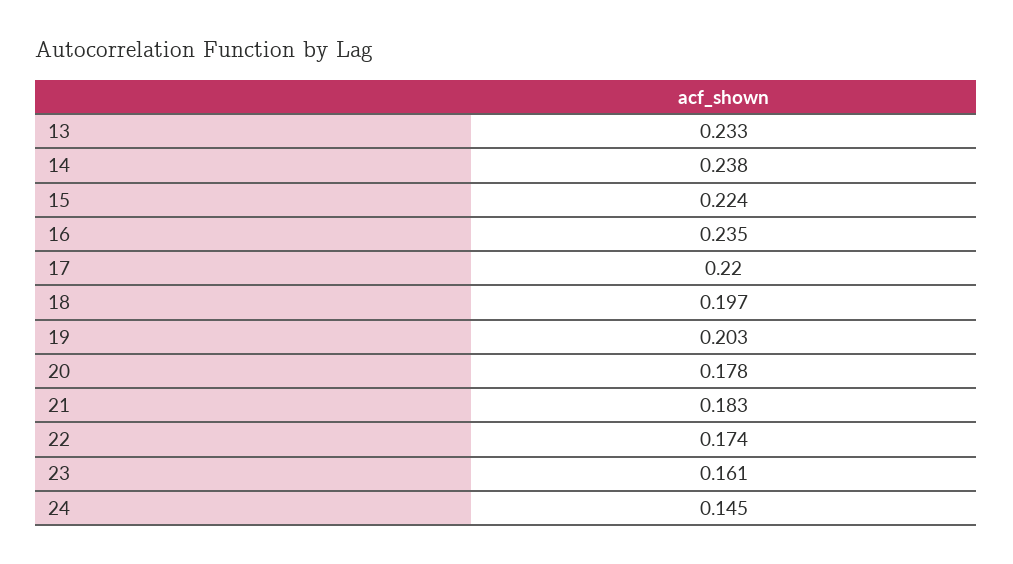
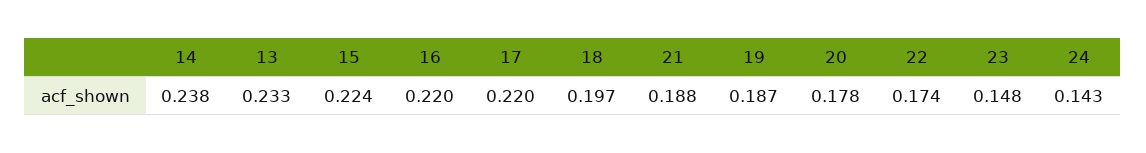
16: 0.235 -> 0.22
19: 0.203 -> 0.187
21: 0.183 -> 0.188
23: 0.161 -> 0.148
24: 0.145 -> 0.143

